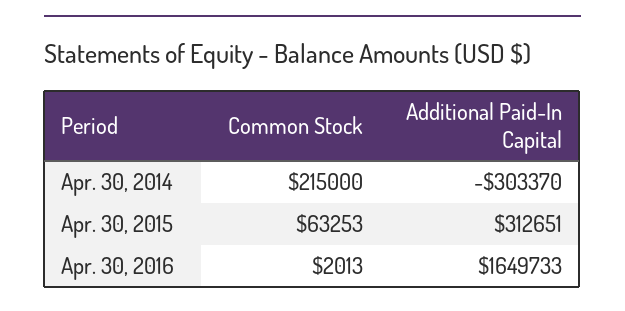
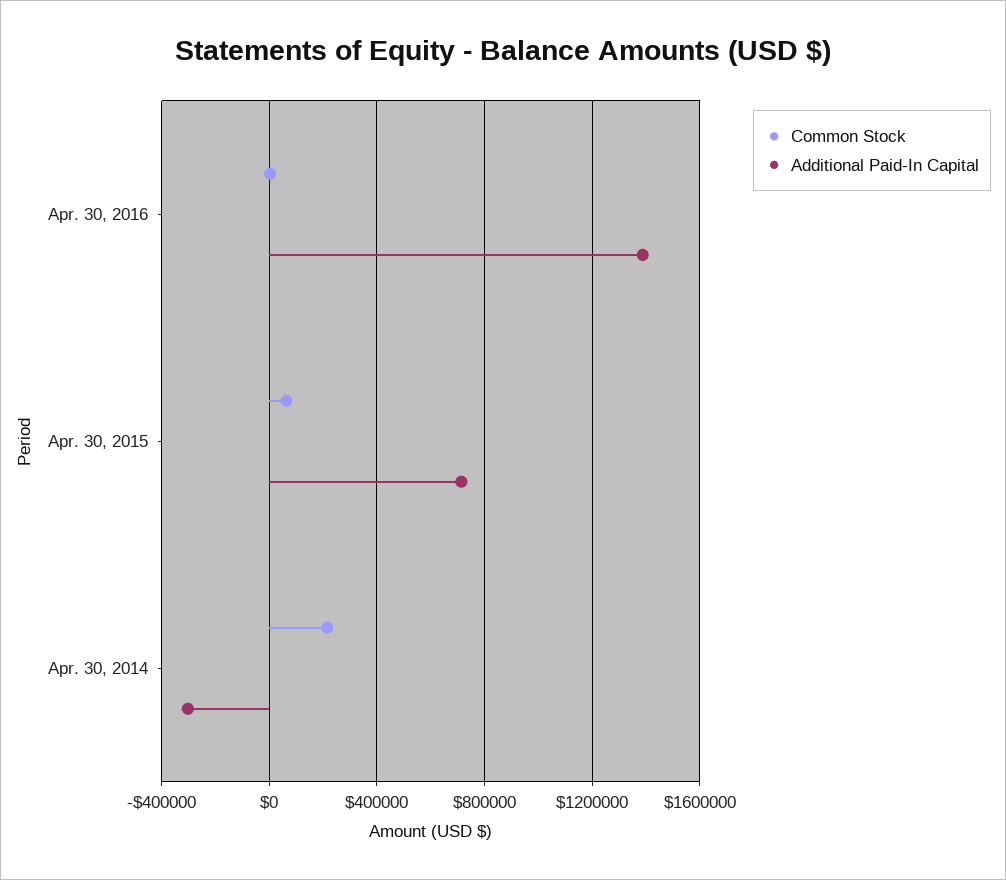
Additional Paid-In Capital, Apr. 30, 2015: 312651 -> 700000
Additional Paid-In Capital, Apr. 30, 2016: 1649733 -> 1400000

